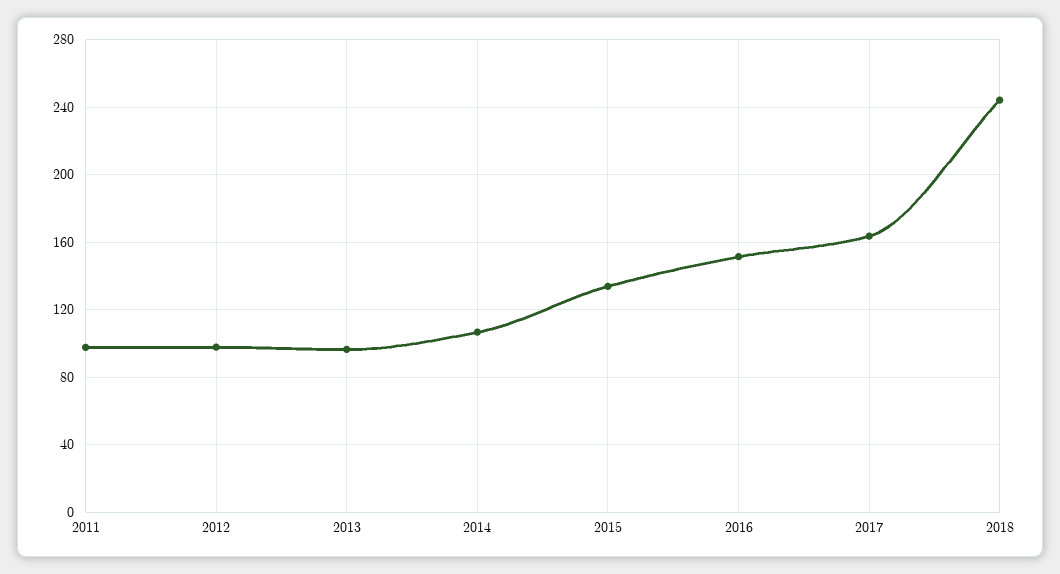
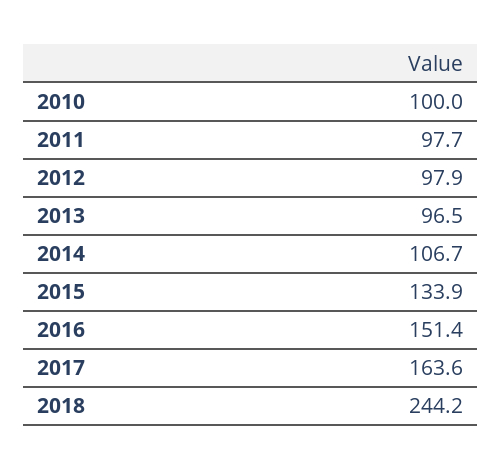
2010: none -> 100

